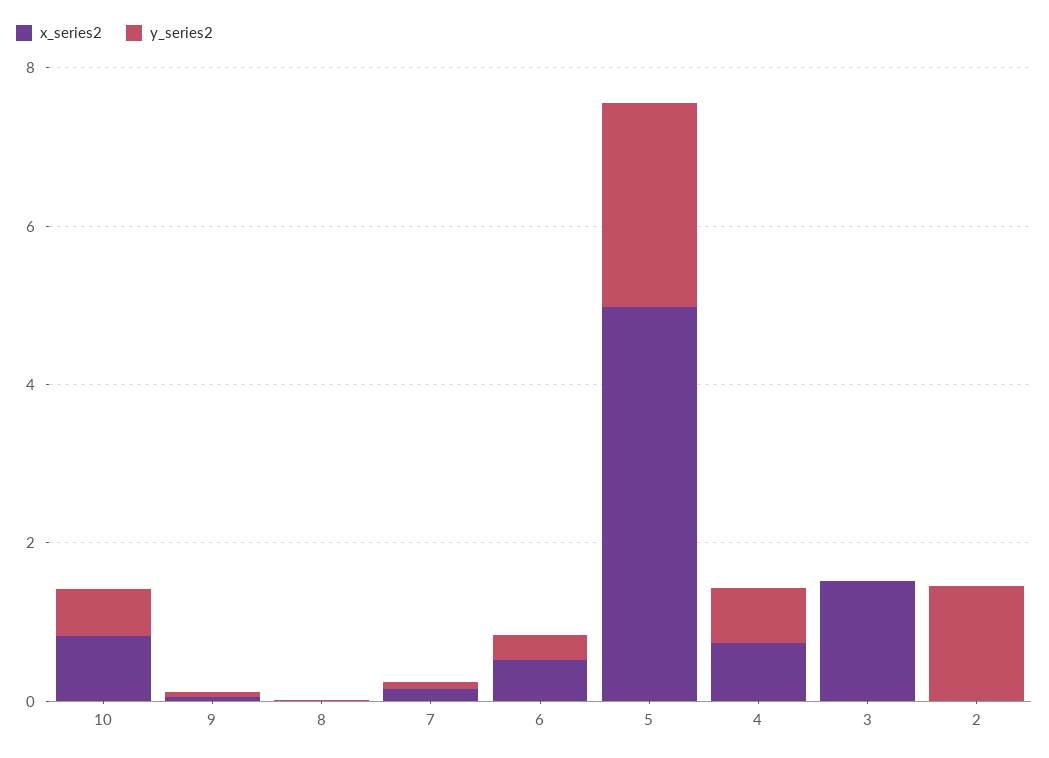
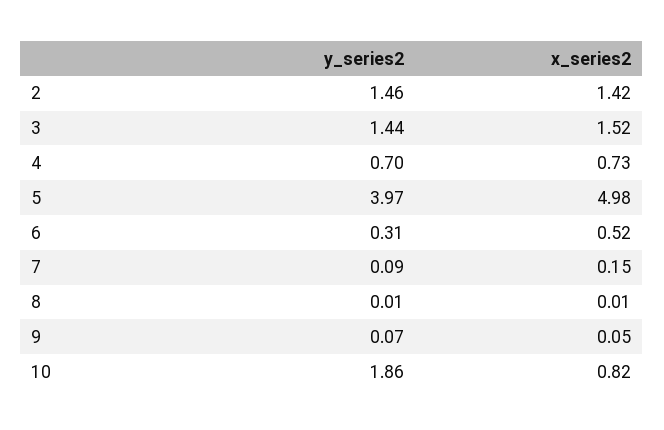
y_series2, 10: 0.5 -> 1.86
y_series2, 5: 2.5 -> 3.97
y_series2, 3: 0 -> 1.44
x_series2, 2: 0 -> 1.42

